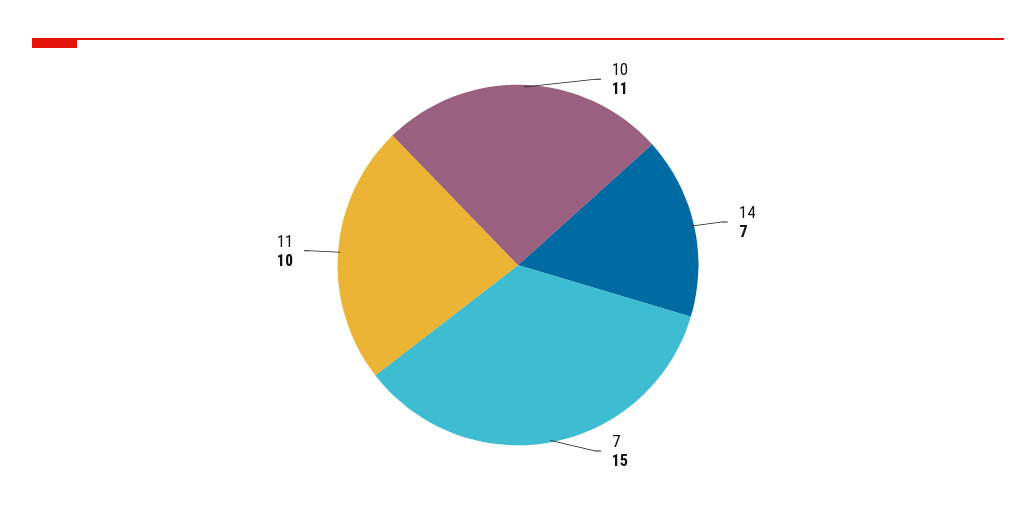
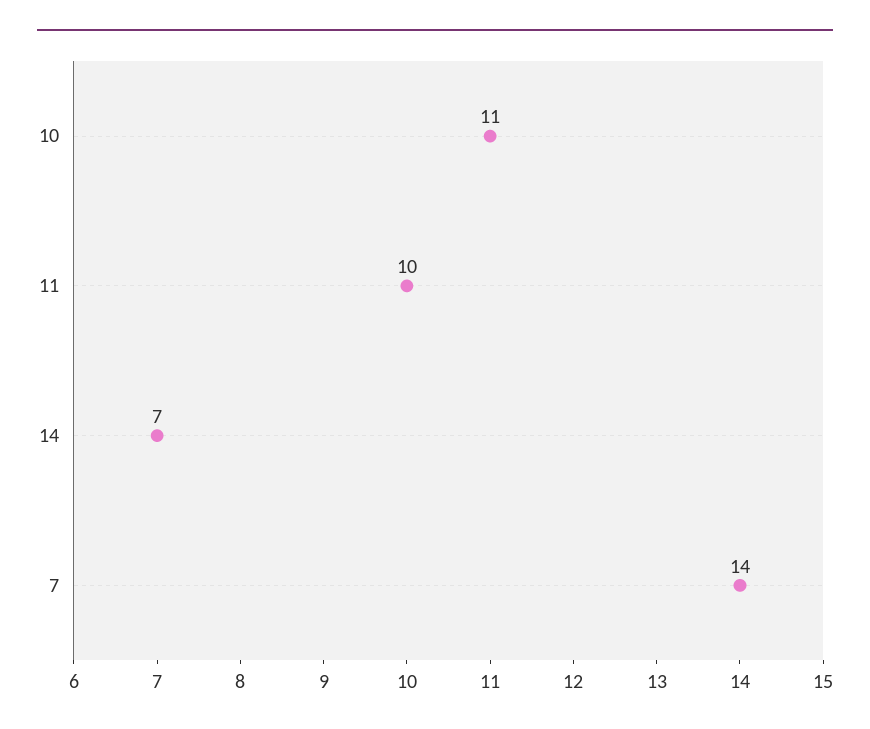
7: 15 -> 14

